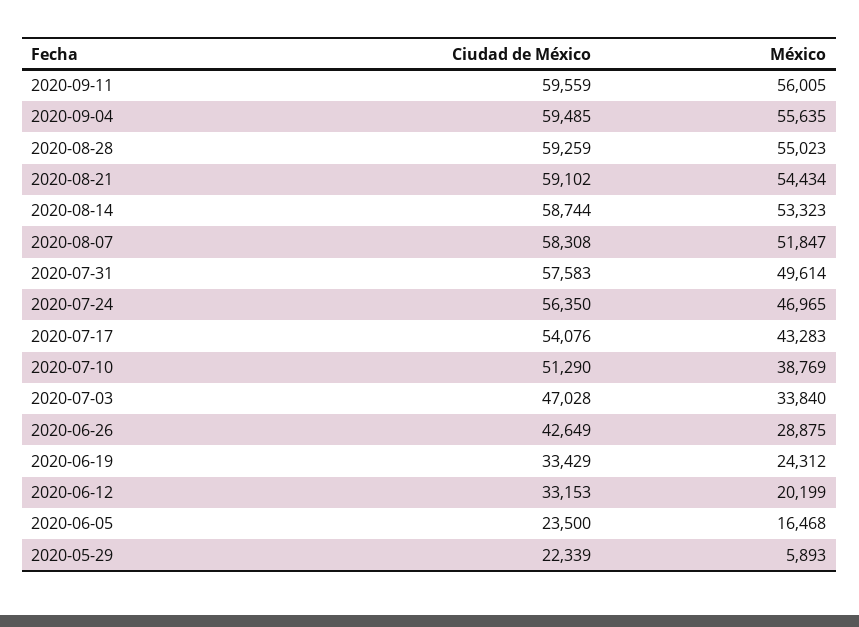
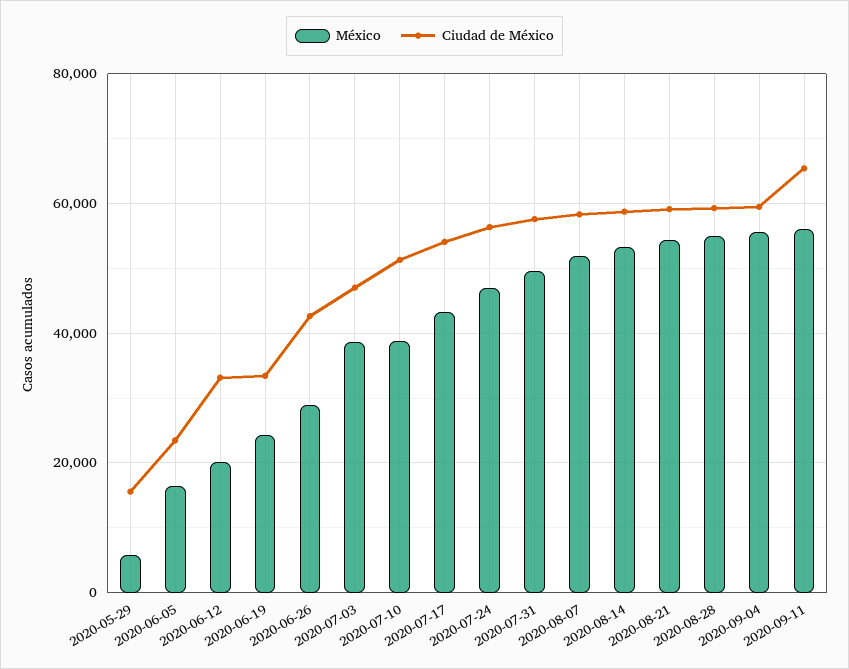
Ciudad de México, 2020-09-11: 59559 -> 66000
México, 2020-07-03: 33840 -> 38000
Ciudad de México, 2020-05-29: 22339 -> 16000

